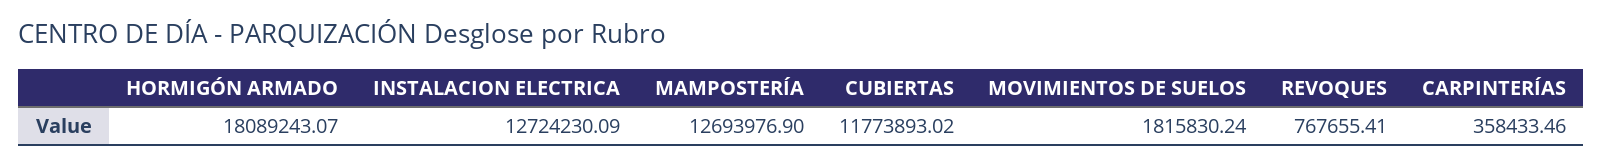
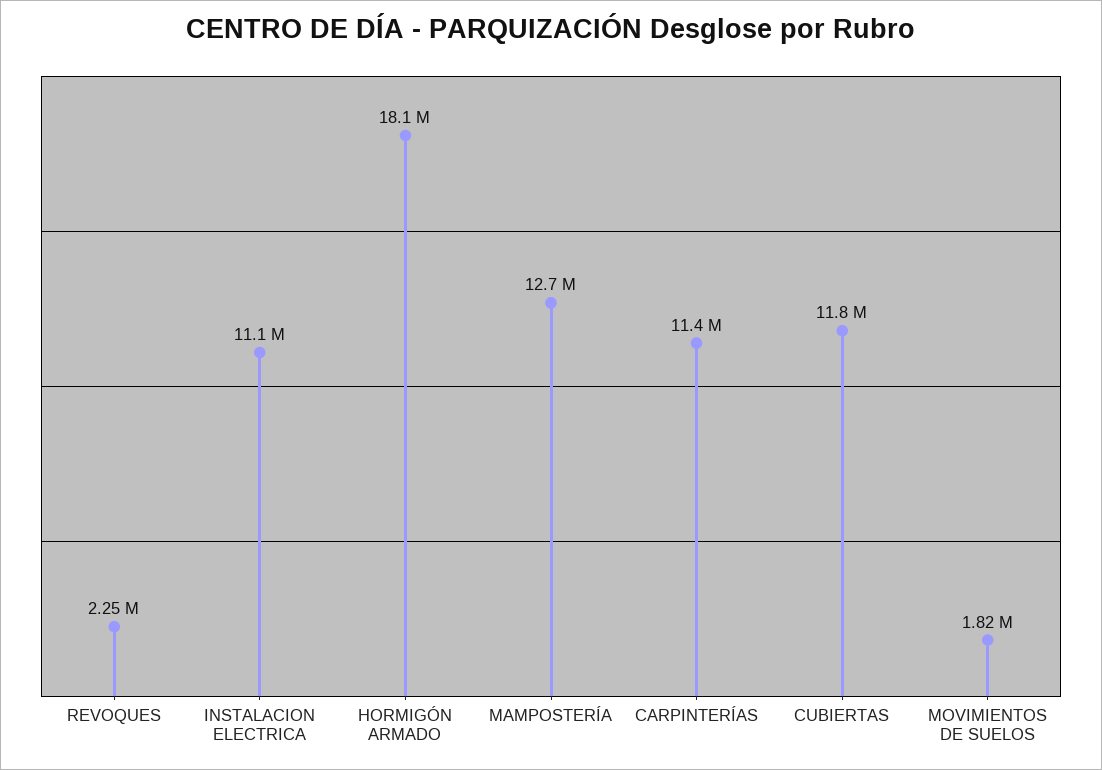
INSTALACION ELECTRICA: 12724230.09 -> 11100000
REVOQUES: 767655.41 -> 2250000
CARPINTERÍAS: 358433.46 -> 11400000

